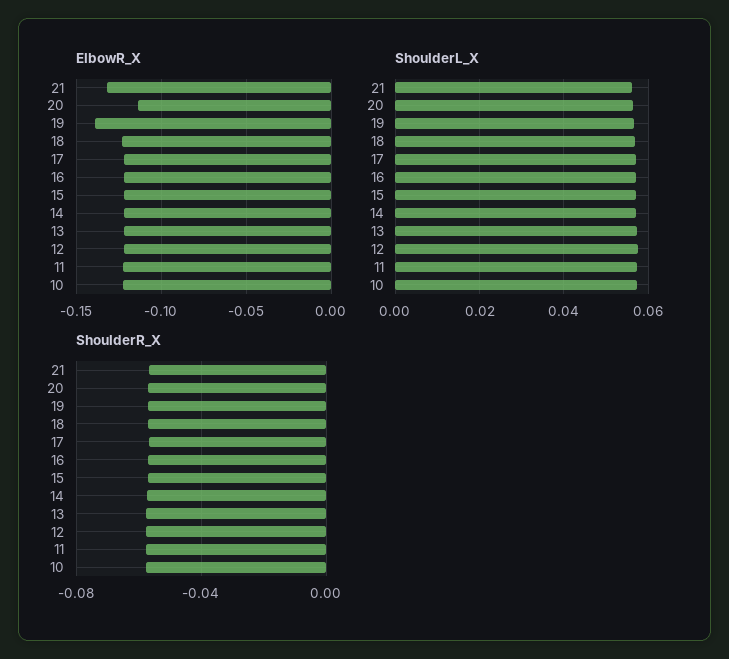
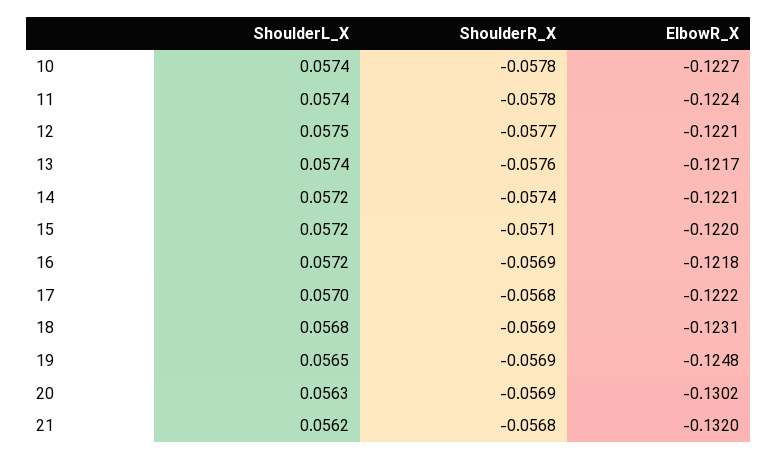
ElbowR_X, 20: -0.115 -> -0.1302
ElbowR_X, 19: -0.14 -> -0.1248

